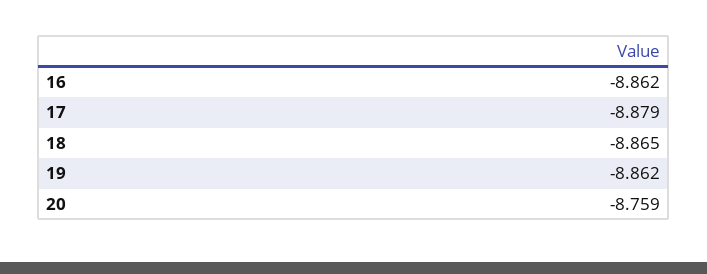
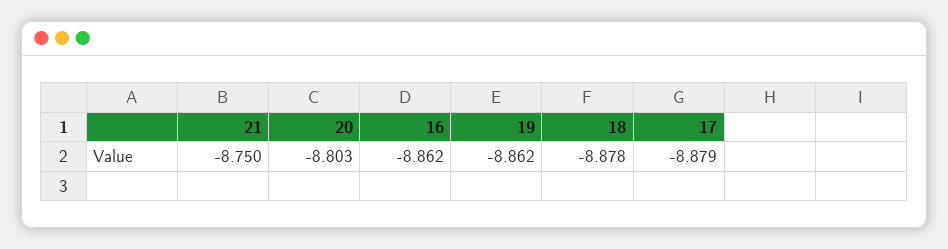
18: -8.865 -> -8.878
20: -8.759 -> -8.803
21: none -> -8.75

